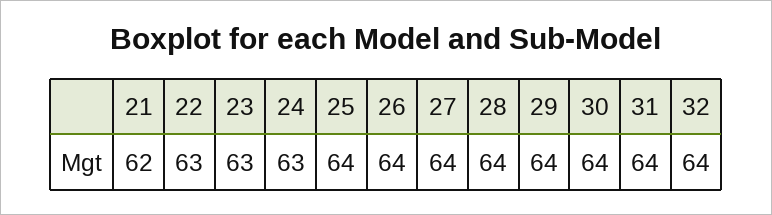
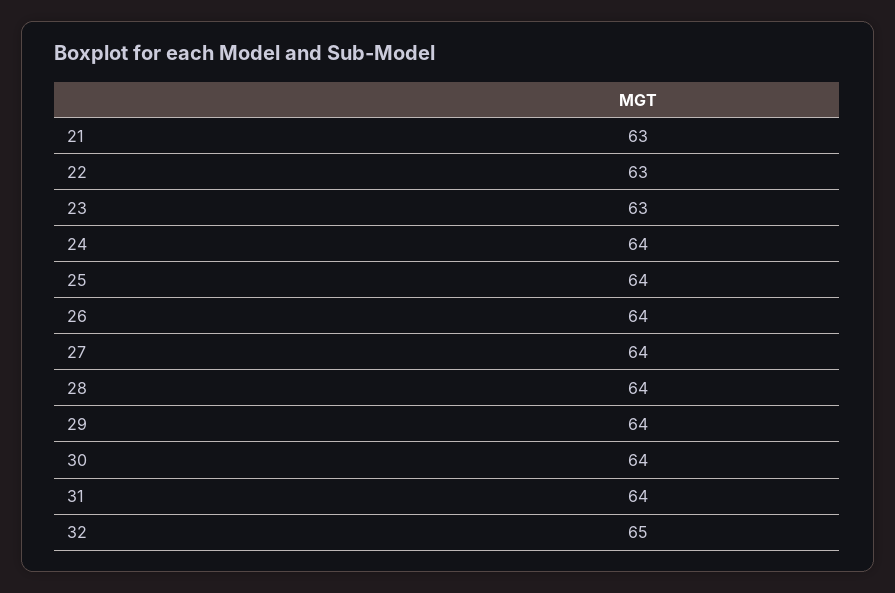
21: 62 -> 63
24: 63 -> 64
32: 64 -> 65

